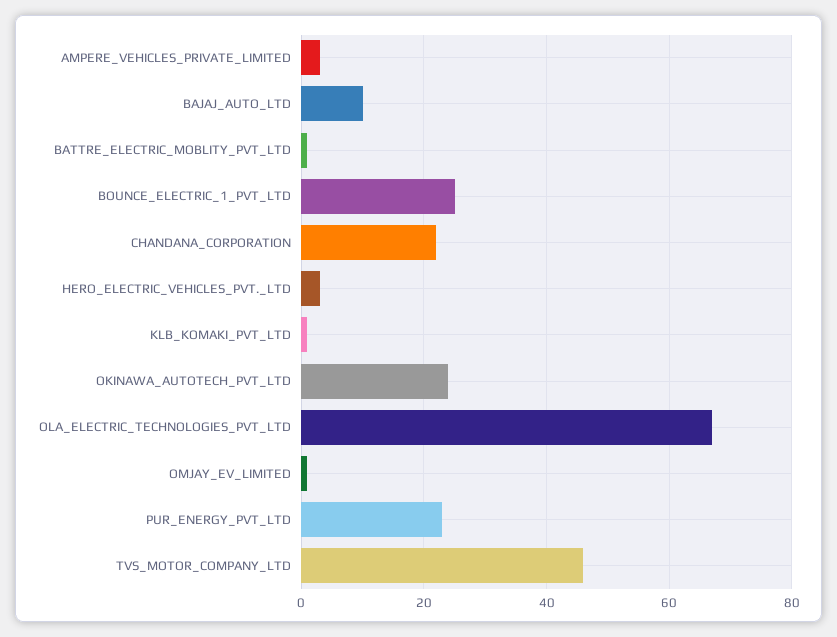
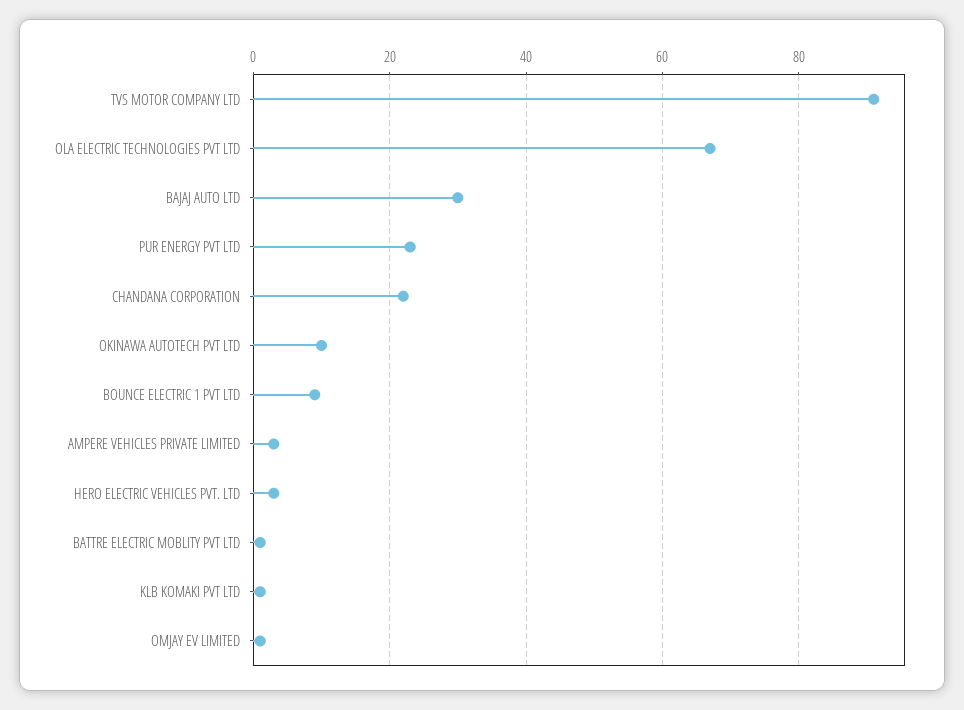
BAJAJ_AUTO_LTD: 10 -> 30
BOUNCE_ELECTRIC_1_PVT_LTD: 25 -> 10
OKINAWA_AUTOTECH_PVT_LTD: 25 -> 10
TVS_MOTOR_COMPANY_LTD: 45 -> 90

